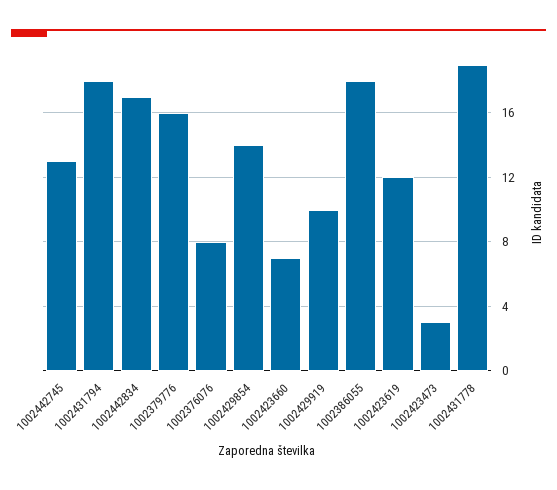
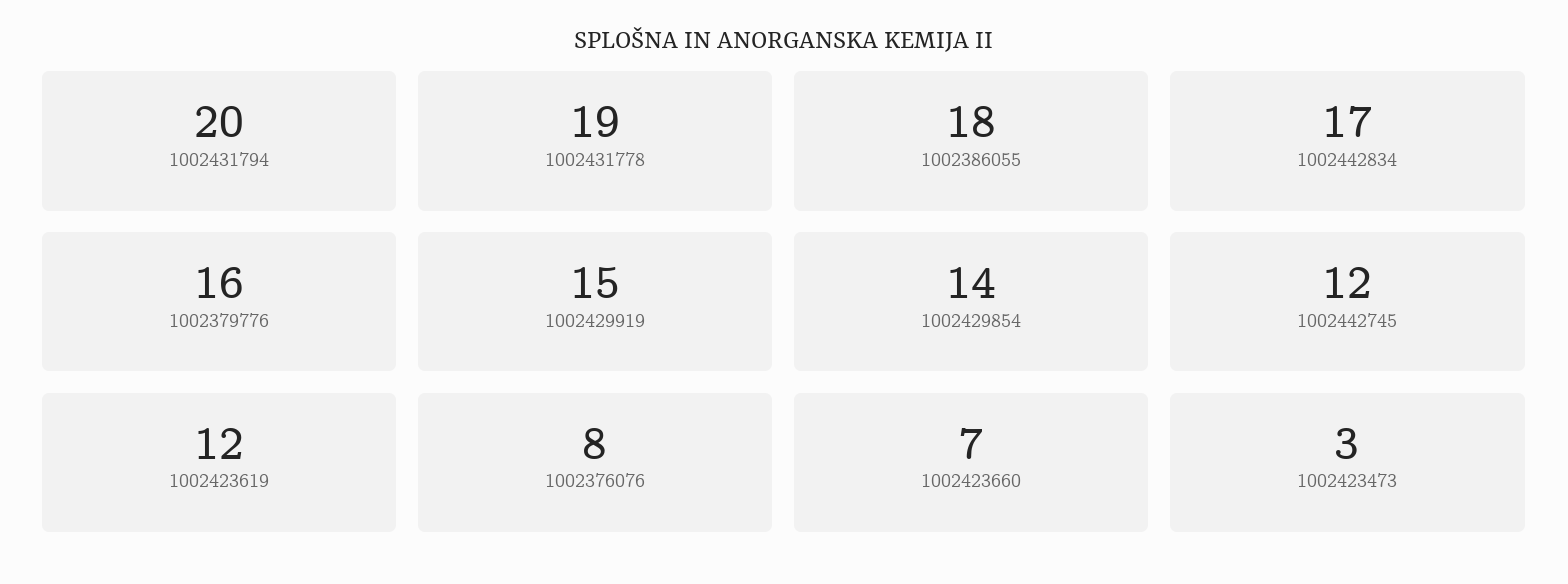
1002442745: 13 -> 12
1002431794: 18 -> 20
1002429919: 10 -> 15

